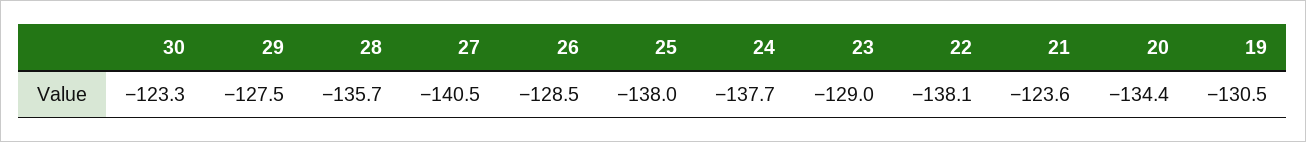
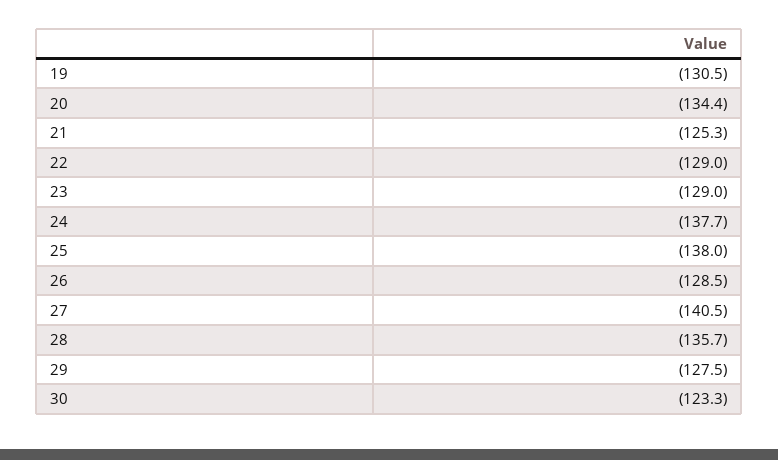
22: -138.1 -> -129
21: -123.6 -> -125.3

